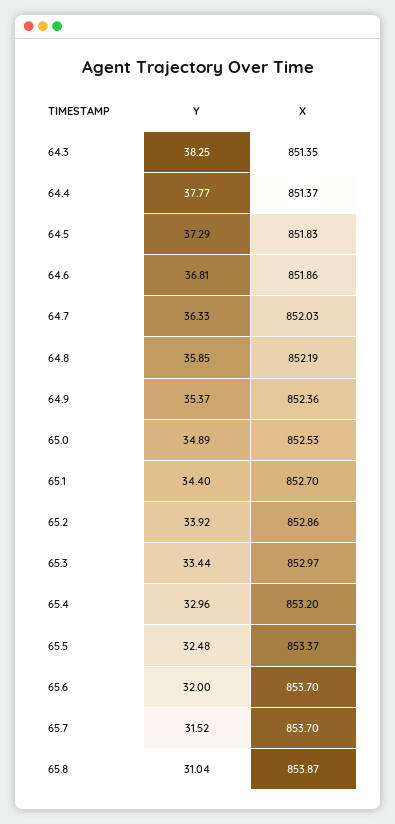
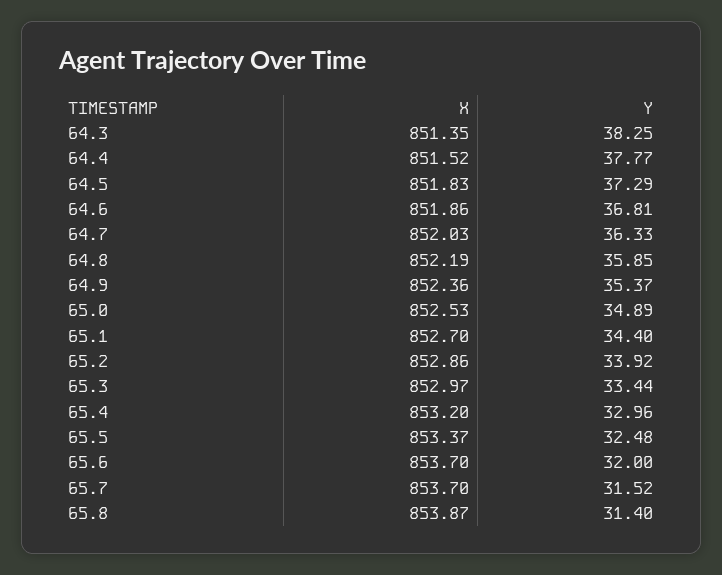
X, 64.4: 851.37 -> 851.52
Y, 65.8: 31.04 -> 31.4

